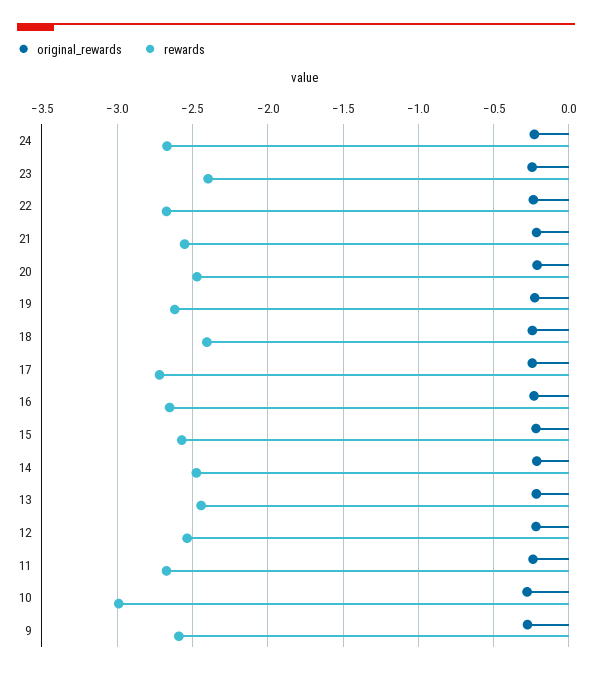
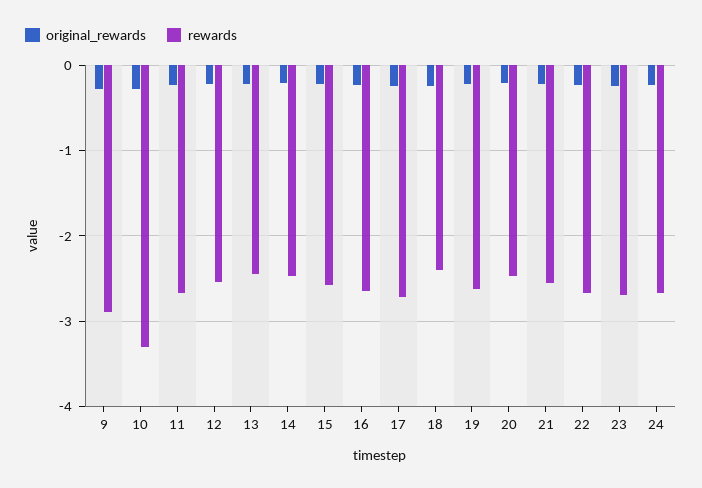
rewards, 23: -2.4 -> -2.7
rewards, 10: -3 -> -3.3
rewards, 9: -2.6 -> -2.9

